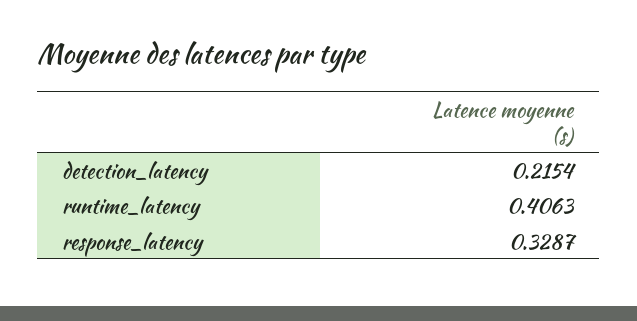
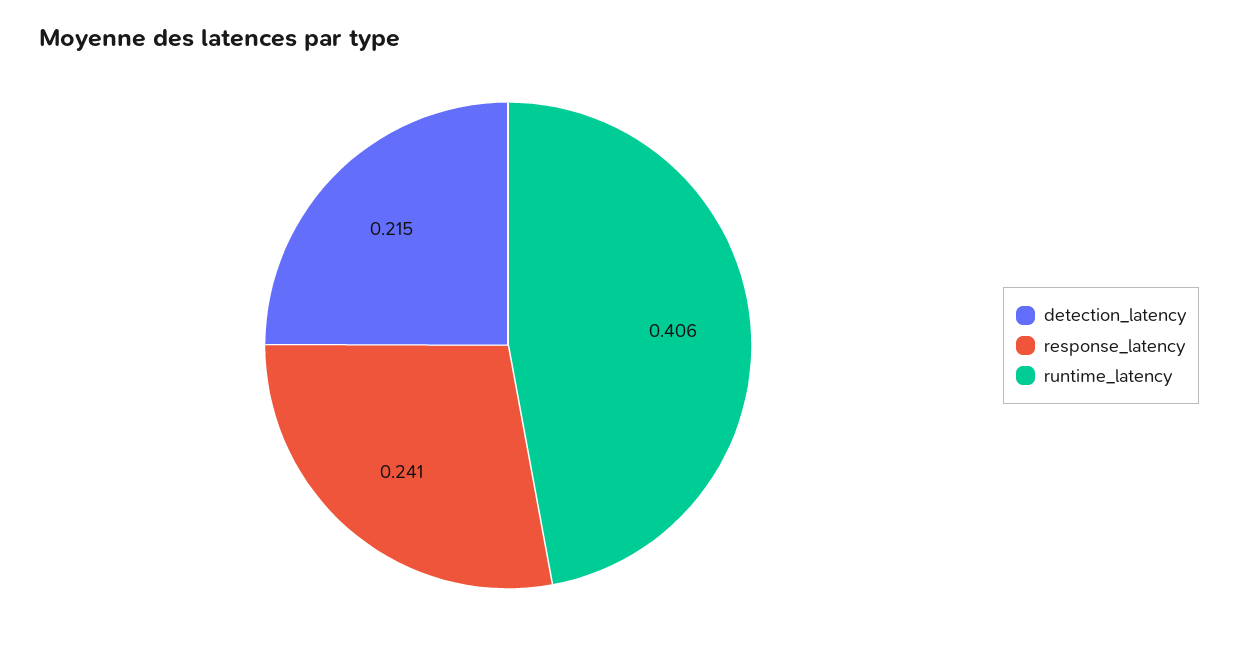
response_latency: 0.3287 -> 0.241

